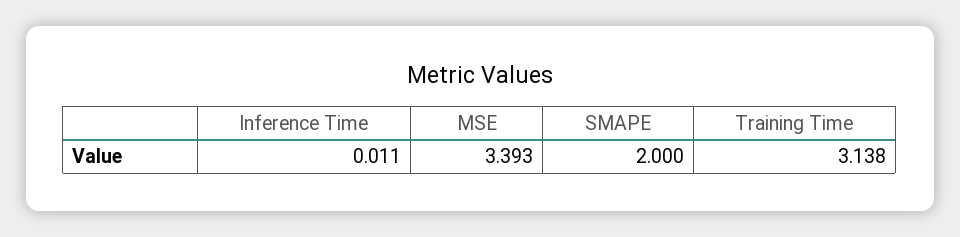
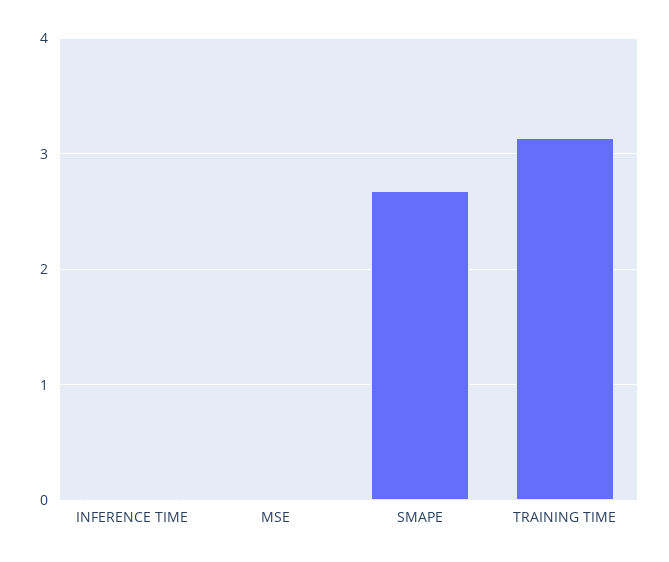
MSE: 3.393 -> 0
SMAPE: 2 -> 2.7

